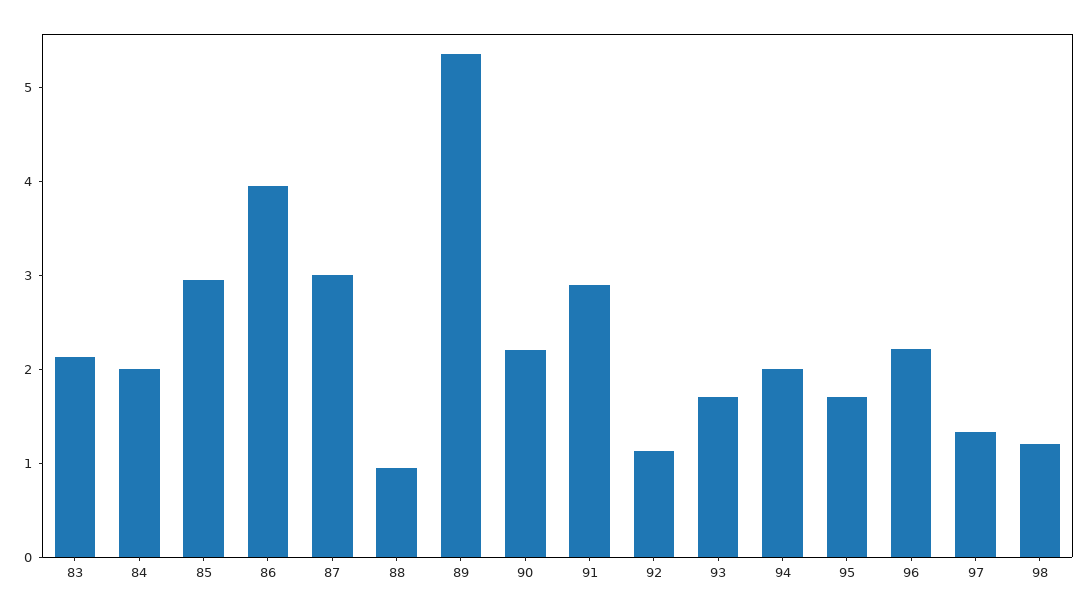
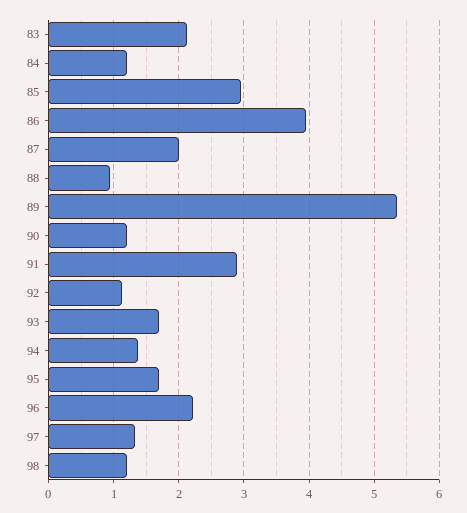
84: 2 -> 1.2
87: 3 -> 2
90: 2.2 -> 1.2
94: 2 -> 1.4

